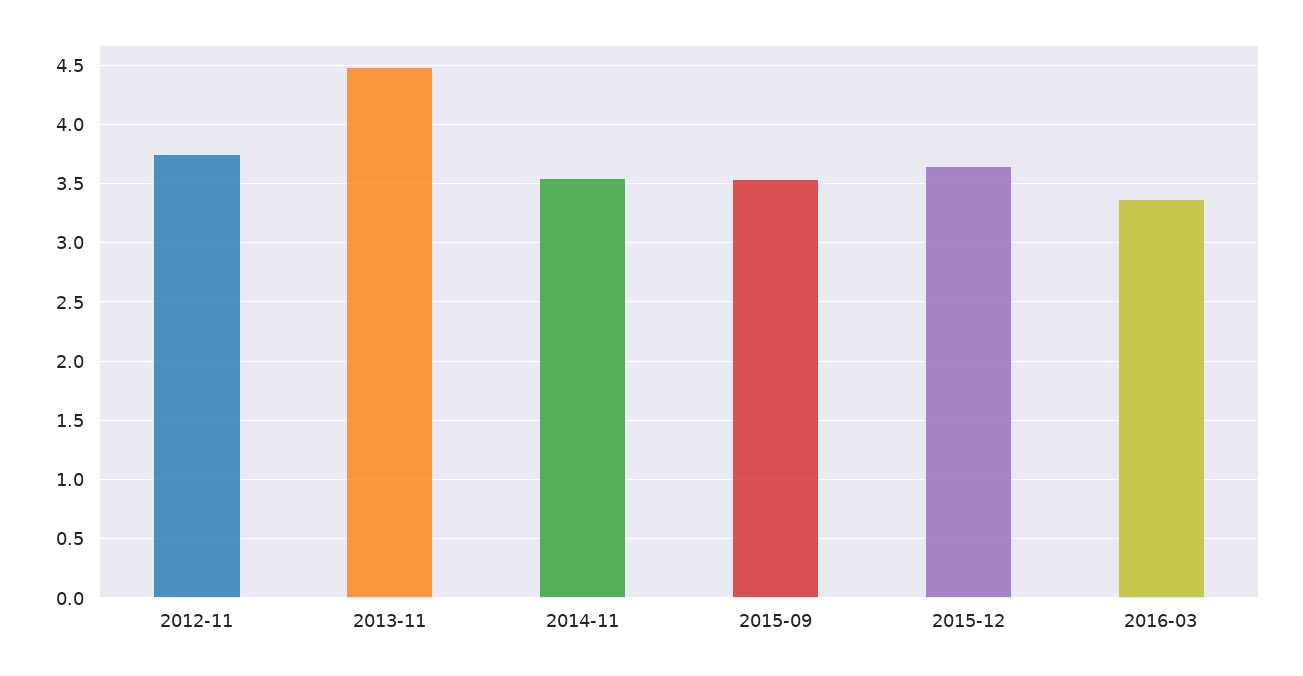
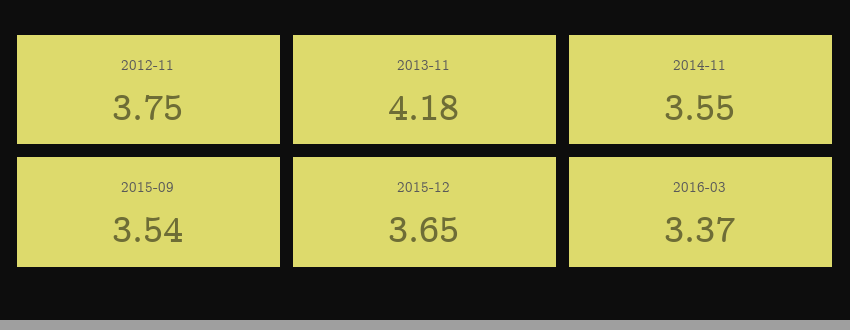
2013-11: 4.5 -> 4.18

